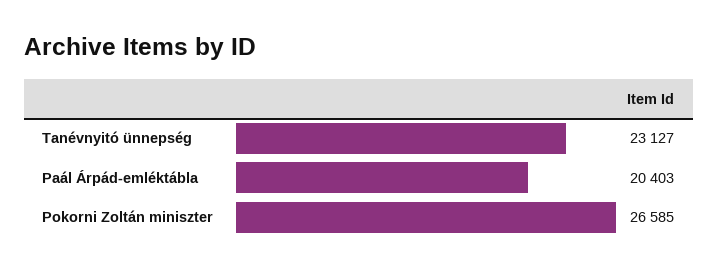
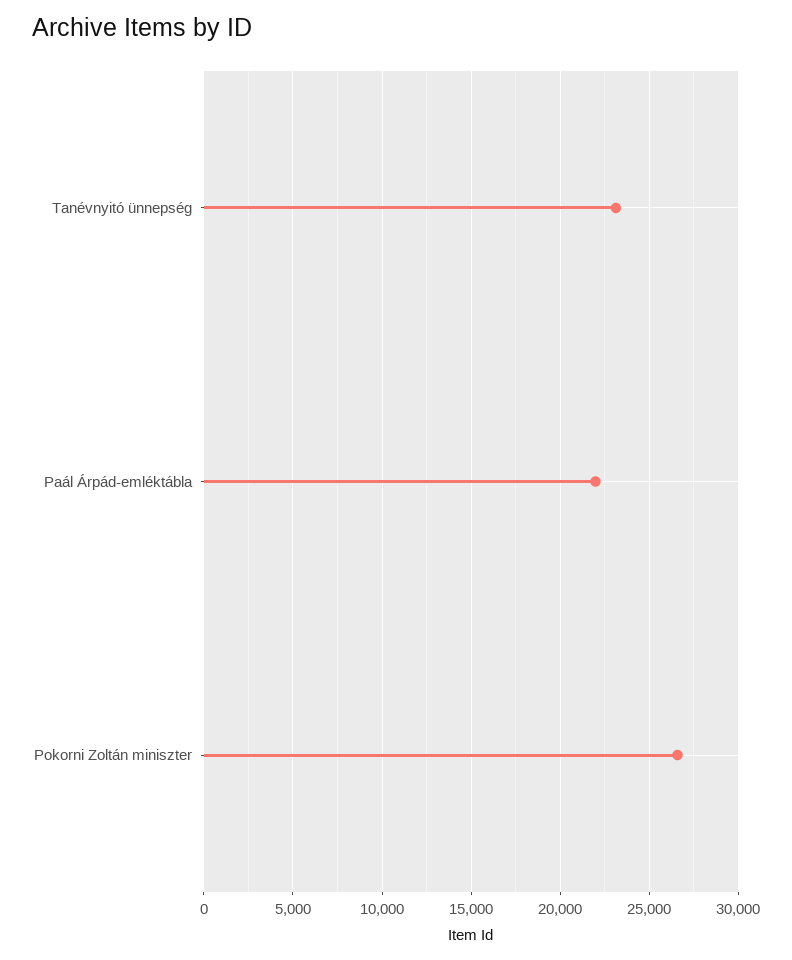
Paál Árpád-emléktábla: 20403 -> 22000

